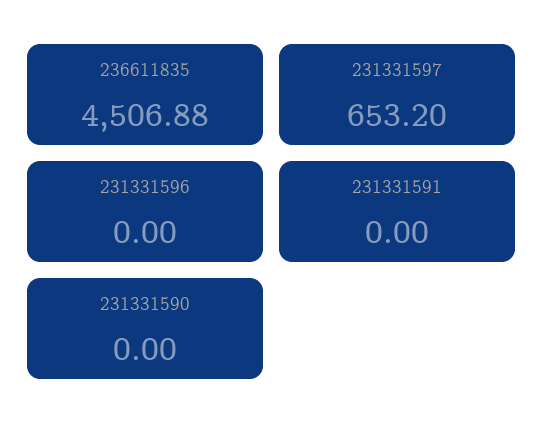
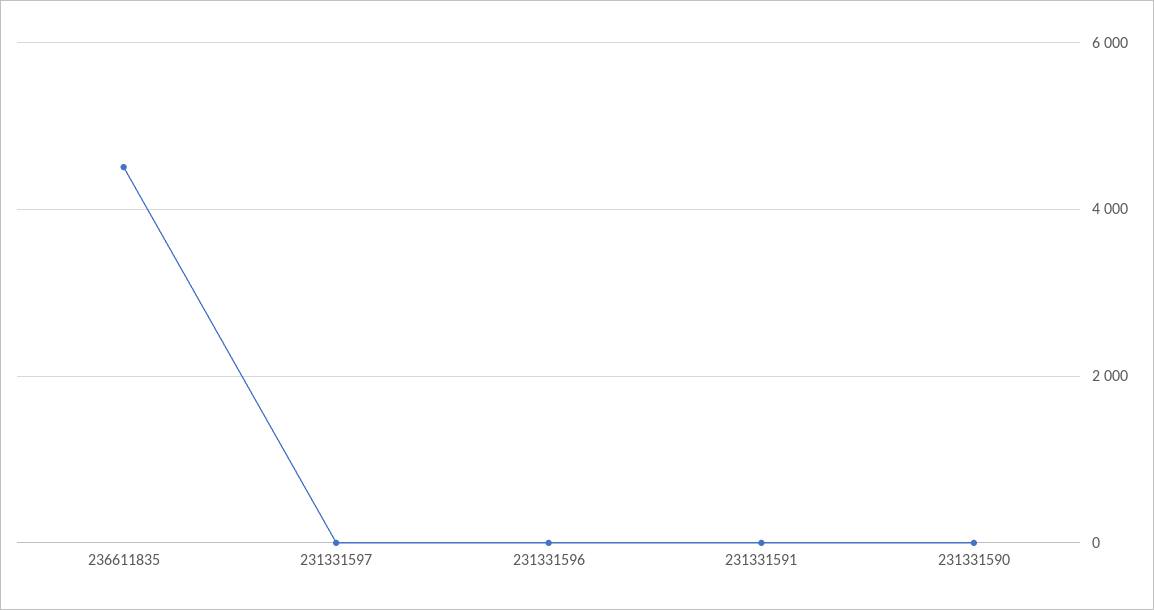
231331597: 653.2 -> 0

